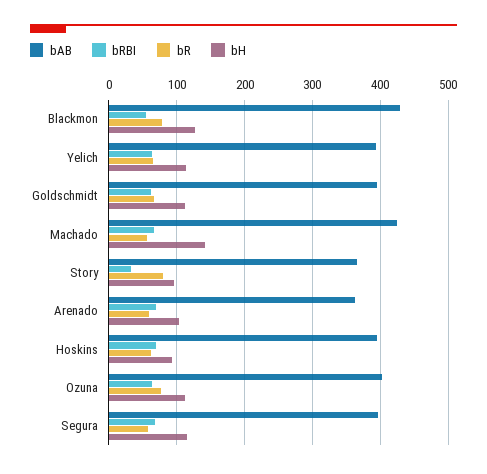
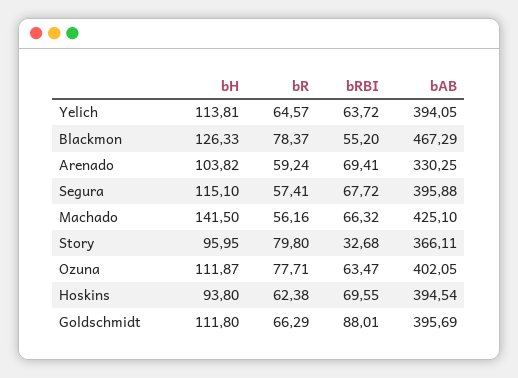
bAB, Blackmon: 430 -> 467.29
bRBI, Goldschmidt: 60 -> 88.01
bAB, Arenado: 360 -> 330.25

